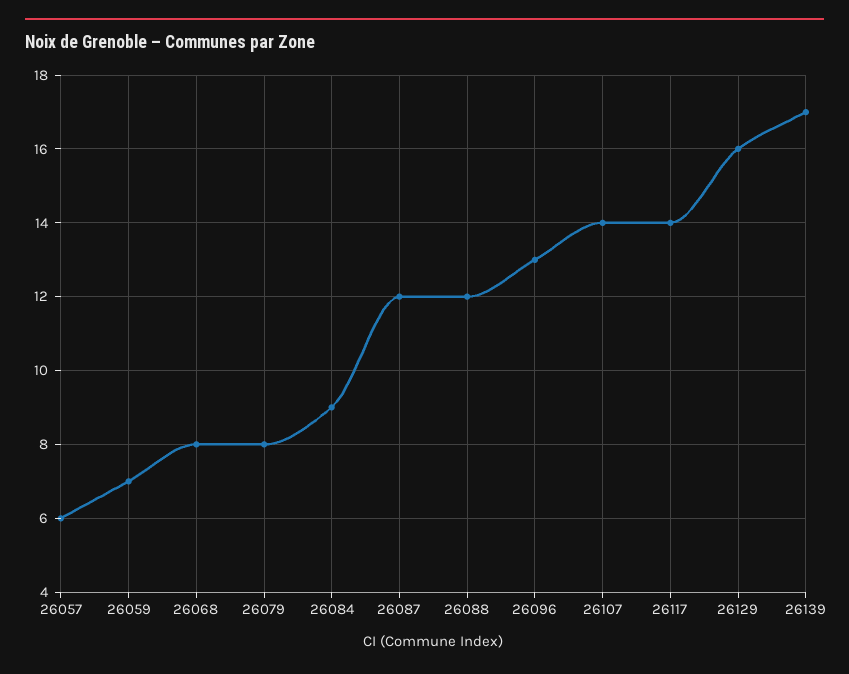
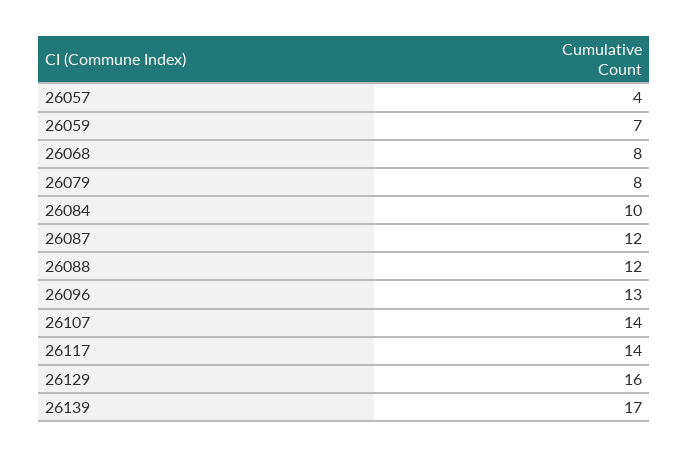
26057: 6 -> 4
26084: 9 -> 10

